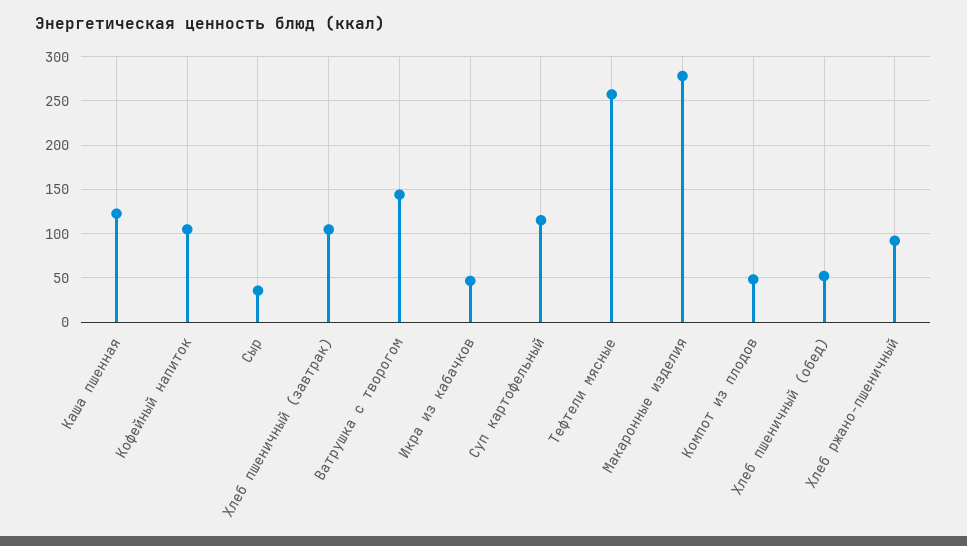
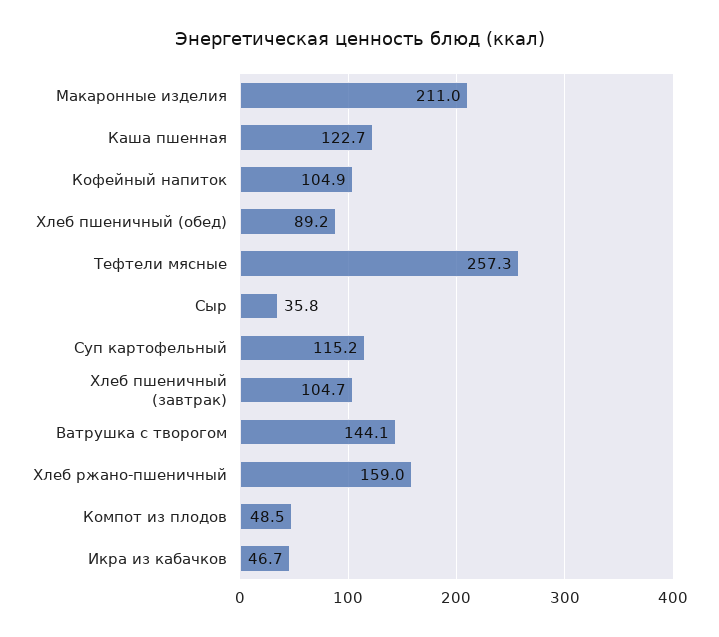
Макаронные изделия: 280 -> 211
Хлеб пшеничный (обед): 50 -> 89.2
Хлеб ржано-пшеничный: 90 -> 159

